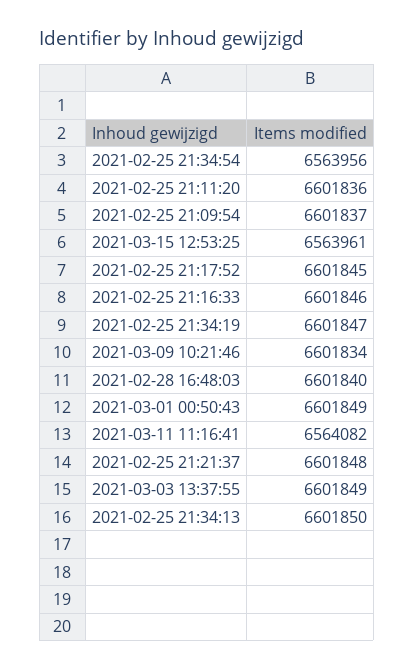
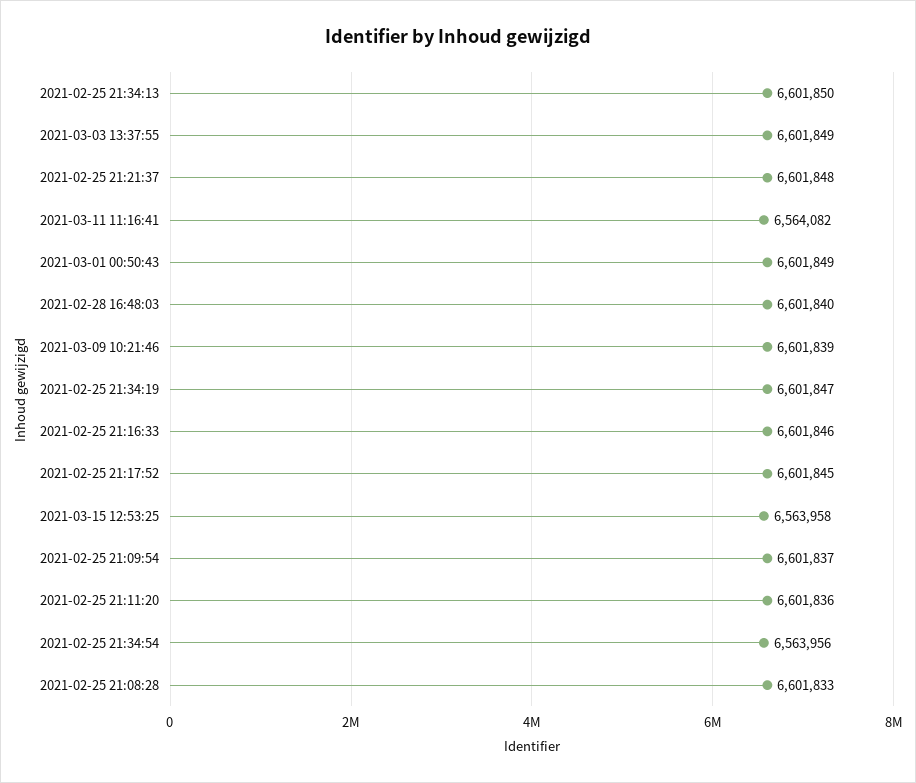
2021-03-15 12:53:25: 6563961 -> 6563958
2021-03-09 10:21:46: 6601834 -> 6601839
2021-02-25 21:08:28: none -> 6601833

